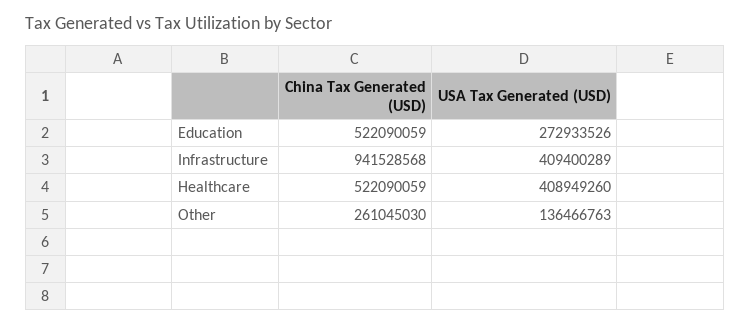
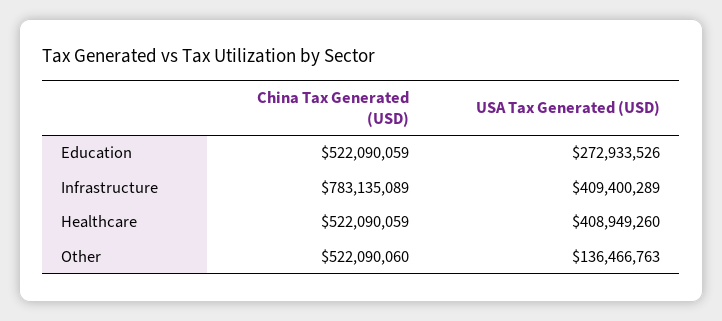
China Tax Generated (USD), Infrastructure: 941528568 -> 783135089
China Tax Generated (USD), Other: 261045030 -> 522090060

